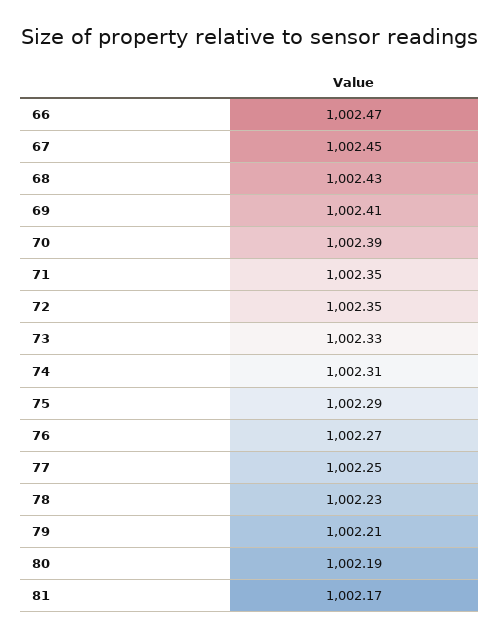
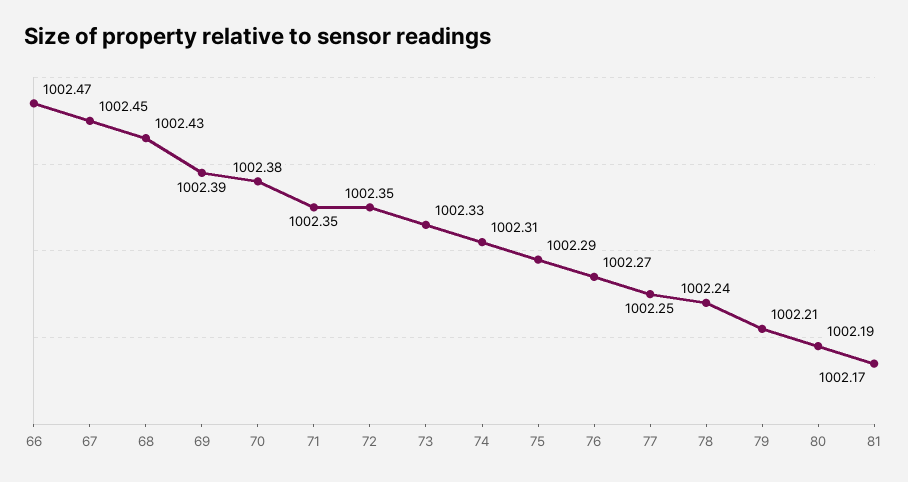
69: 1002.41 -> 1002.39
70: 1002.39 -> 1002.38
78: 1002.23 -> 1002.24

